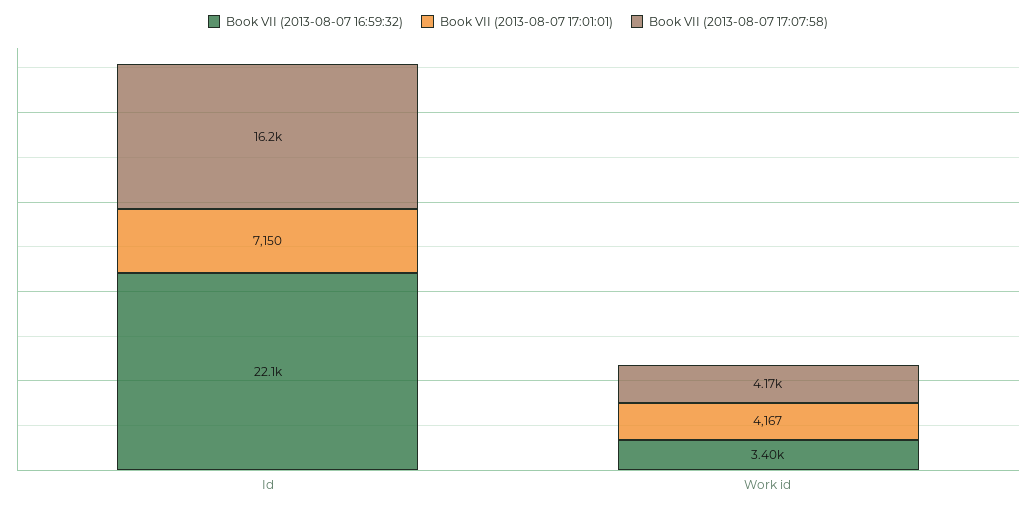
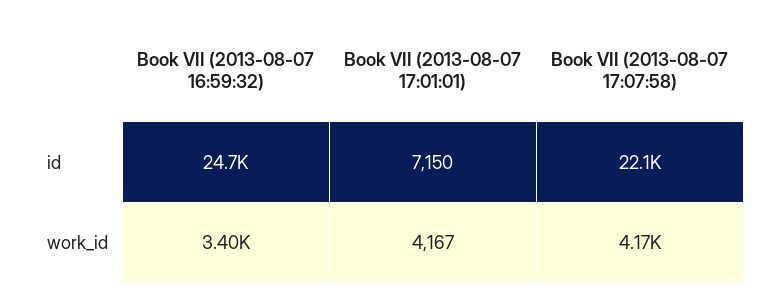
Book VII (2013-08-07 16:59:32), Id: 22100 -> 24700
Book VII (2013-08-07 17:07:58), Id: 16200 -> 22100

